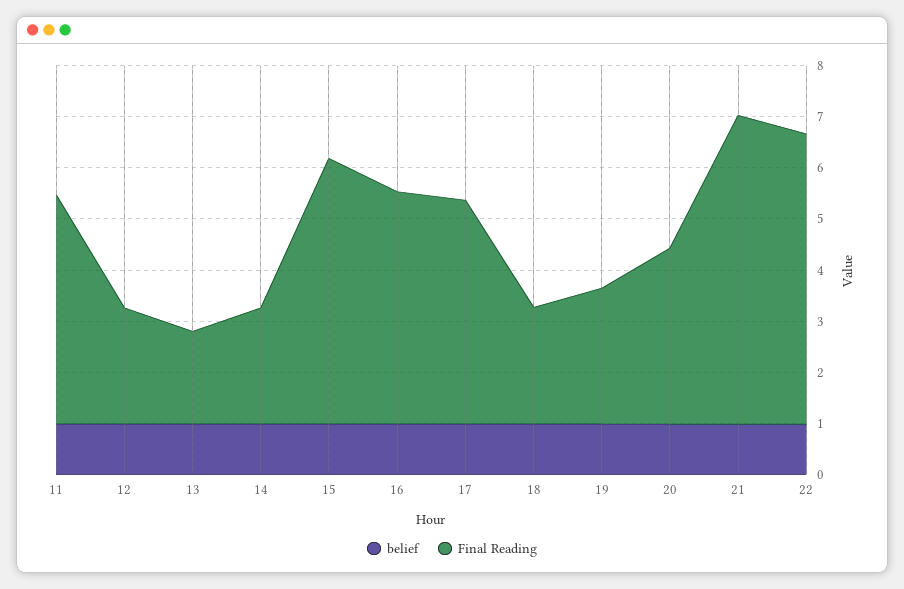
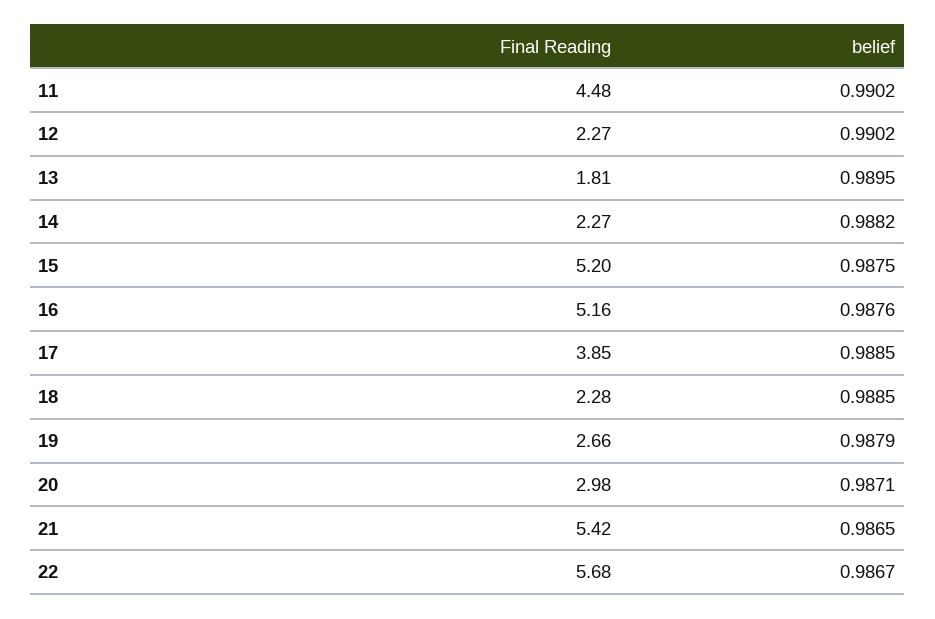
Final Reading, 16: 4.6 -> 5.16
Final Reading, 17: 4.4 -> 3.85
Final Reading, 20: 3.4 -> 2.98
Final Reading, 21: 6 -> 5.42

